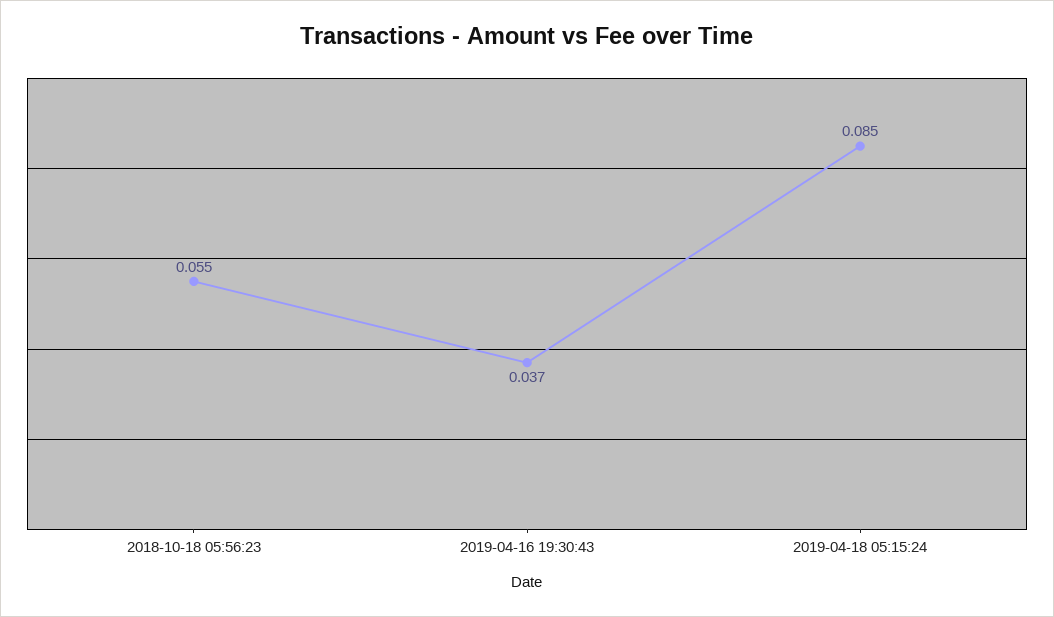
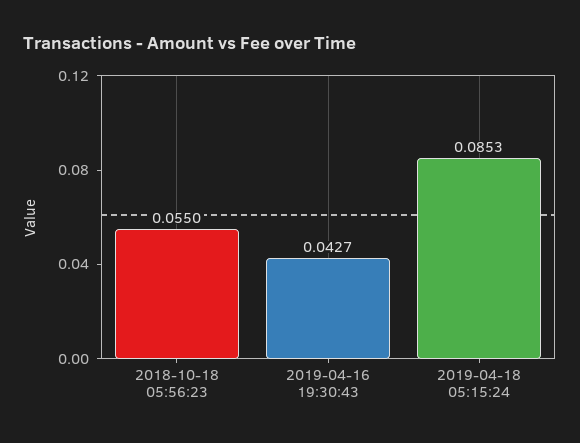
2019-04-16 19:30:43: 0.037 -> 0.0427

